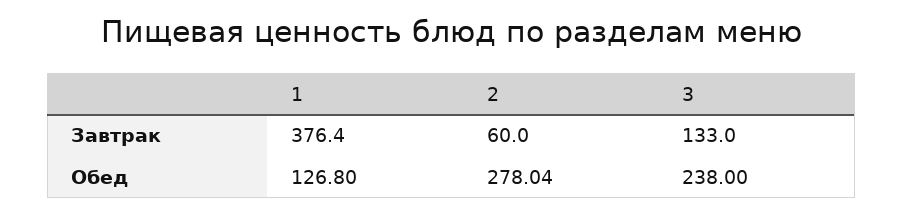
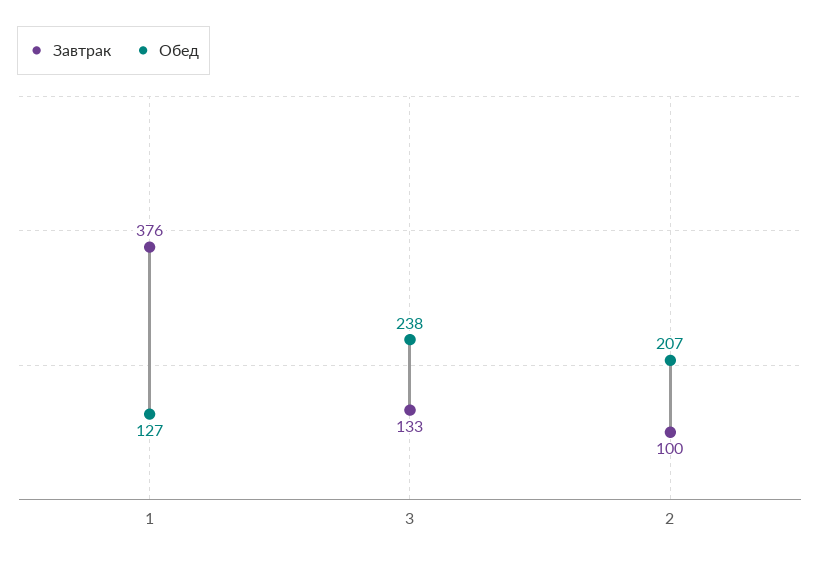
Завтрак, 2: 60 -> 100
Обед, 2: 278.04 -> 207

